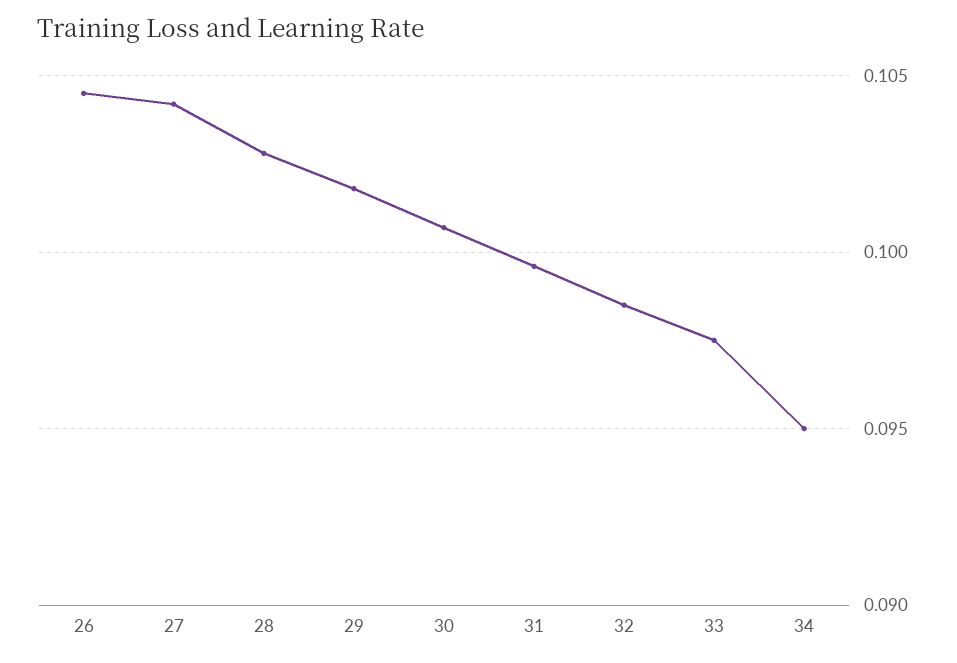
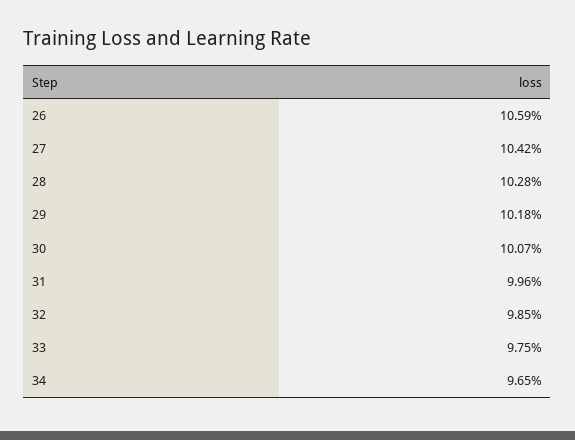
26: 0.1045 -> 0.1059
34: 0.095 -> 0.0965

